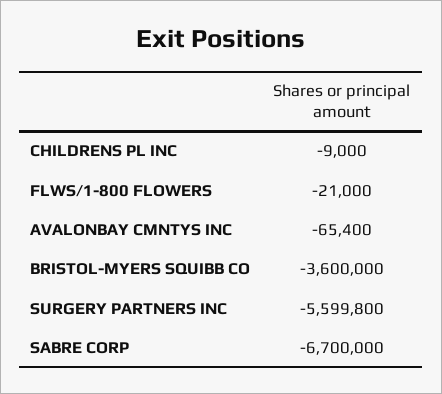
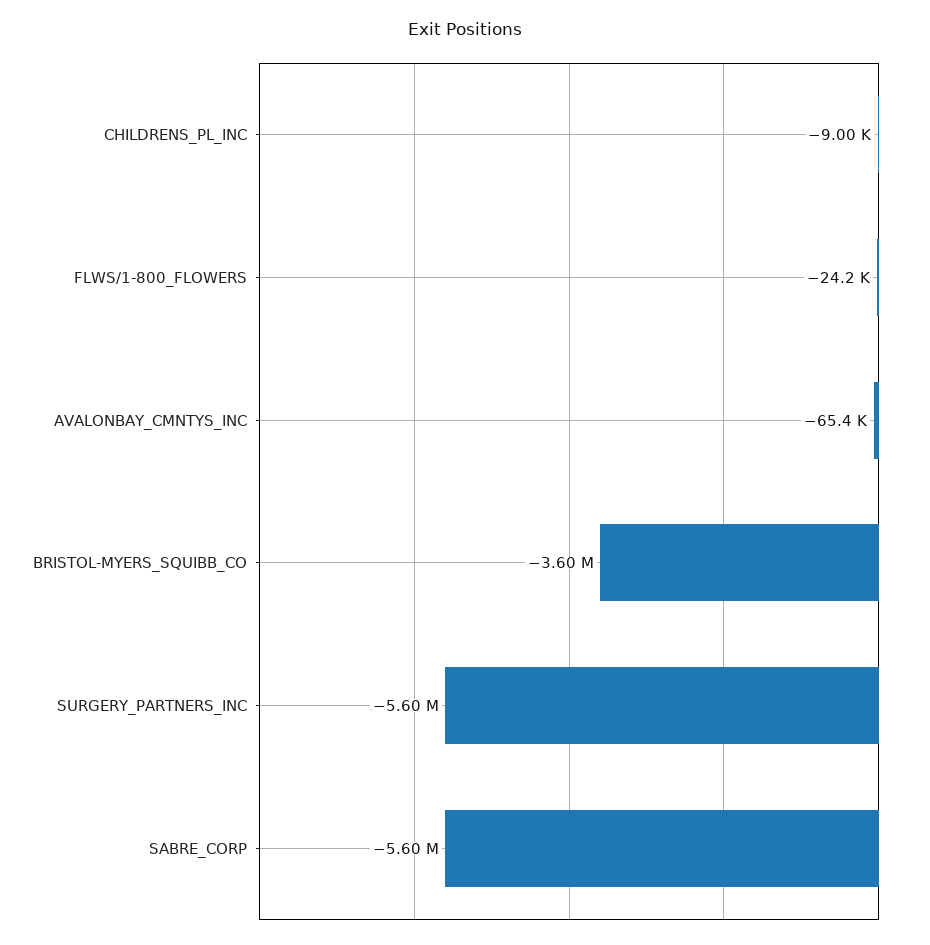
FLWS/1-800 FLOWERS: -21000 -> -24200
SABRE CORP: -6700000 -> -5600000

